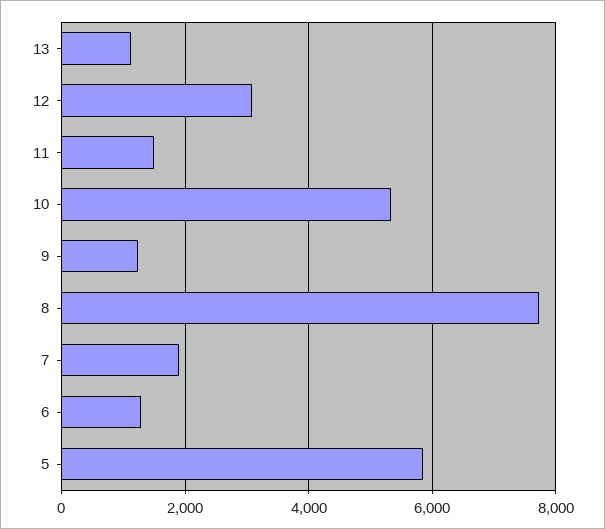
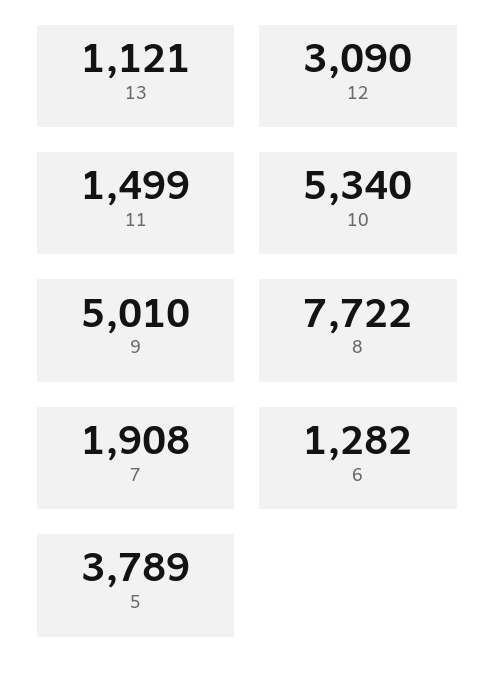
9: 1200 -> 5010
5: 5800 -> 3789

